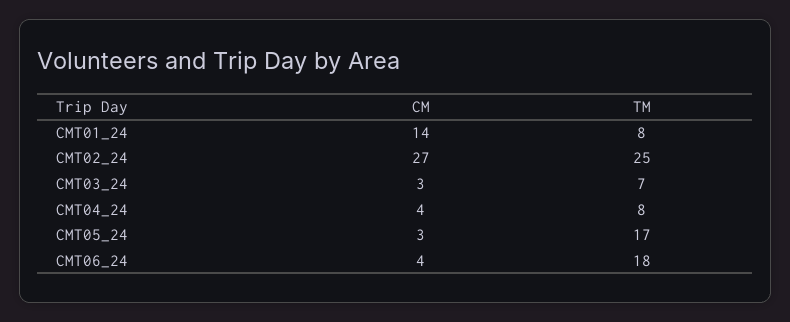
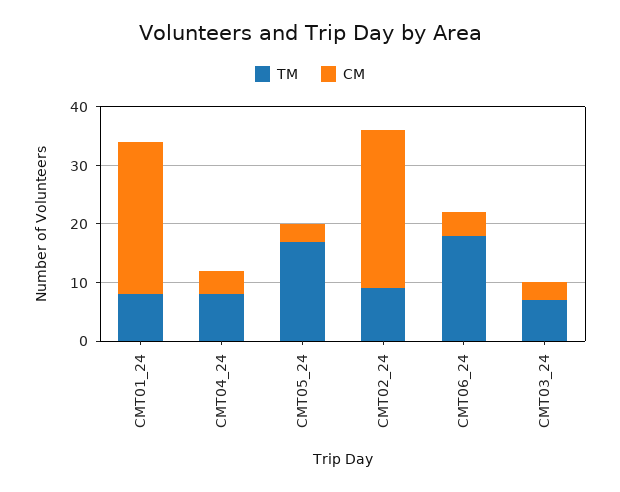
CM, CMT01_24: 14 -> 25
TM, CMT02_24: 25 -> 10

